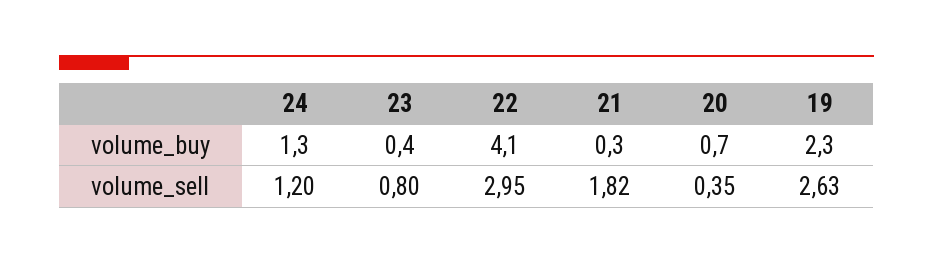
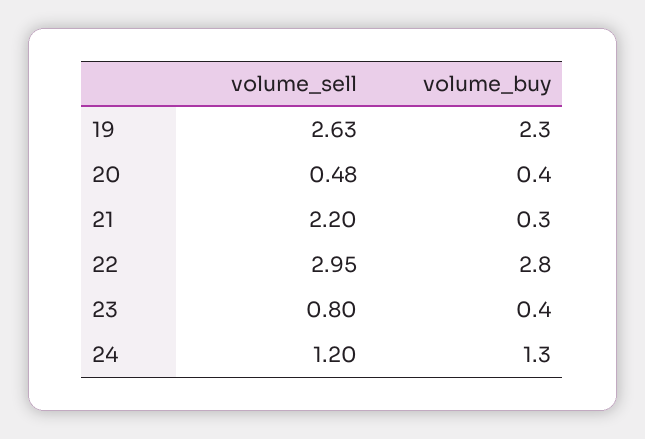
22, volume_buy: 4.1 -> 2.8
20, volume_buy: 0.7 -> 0.4
21, volume_sell: 1.82 -> 2.2
20, volume_sell: 0.35 -> 0.48

